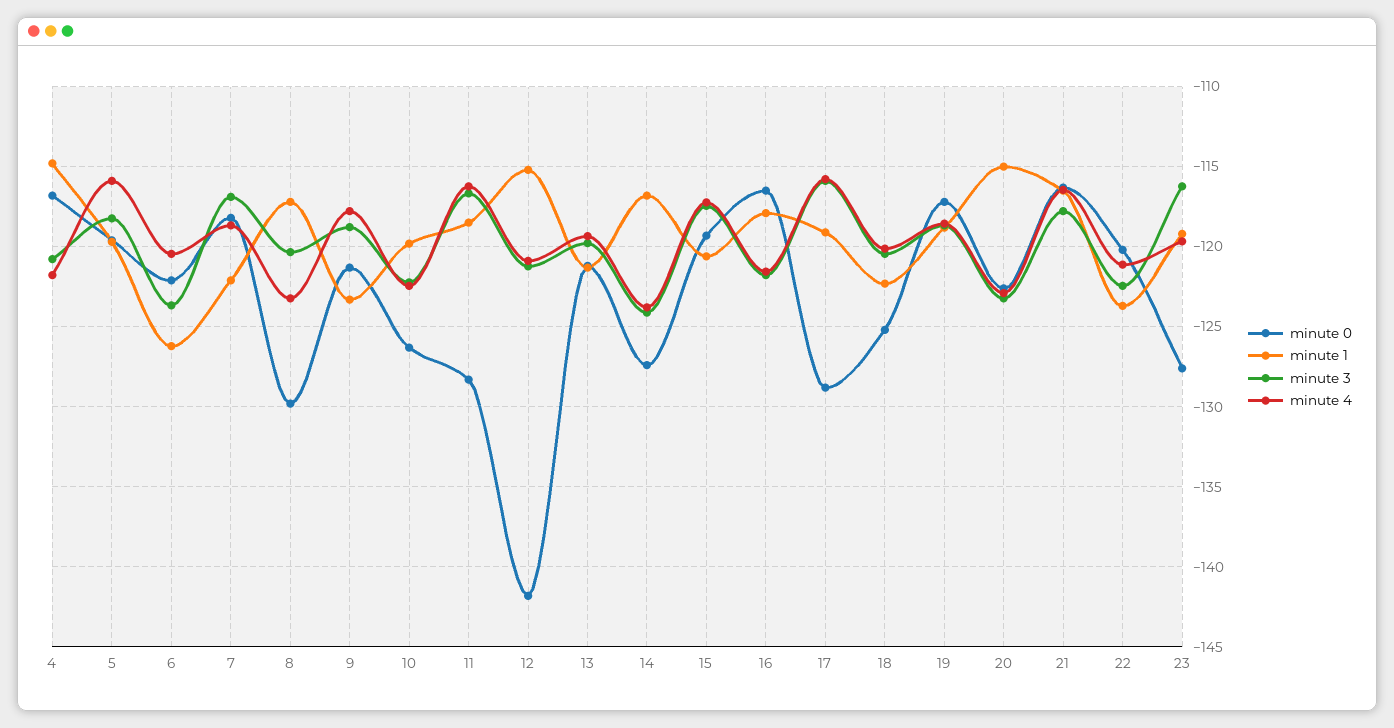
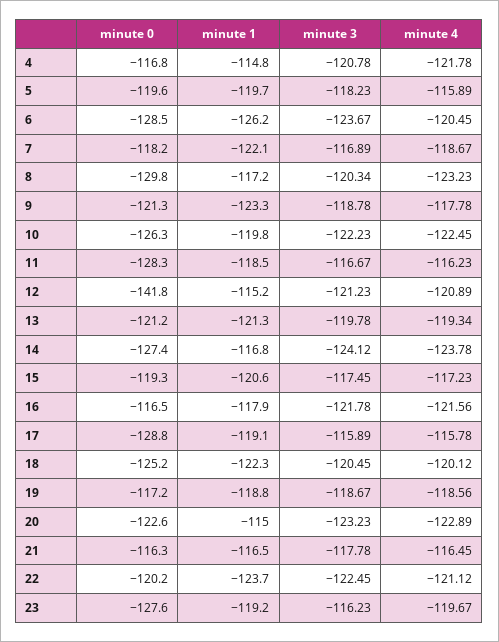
minute 0, 6: -122 -> -128.5

